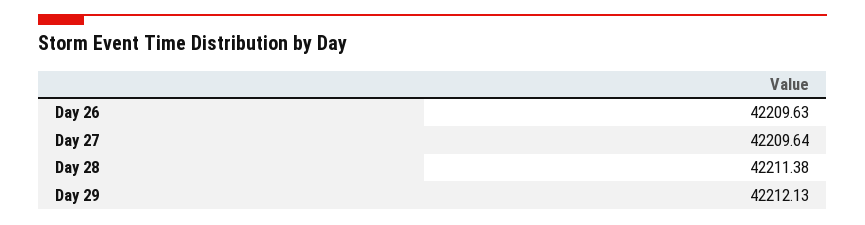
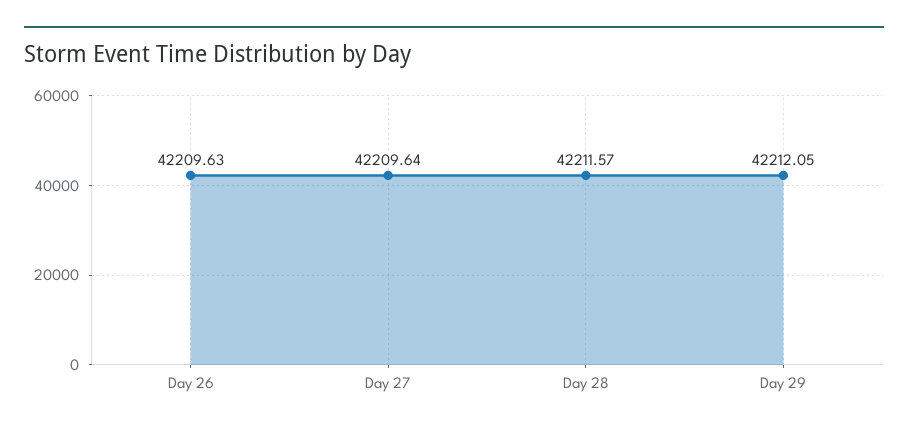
Day 28: 42211.38 -> 42211.57
Day 29: 42212.13 -> 42212.05

